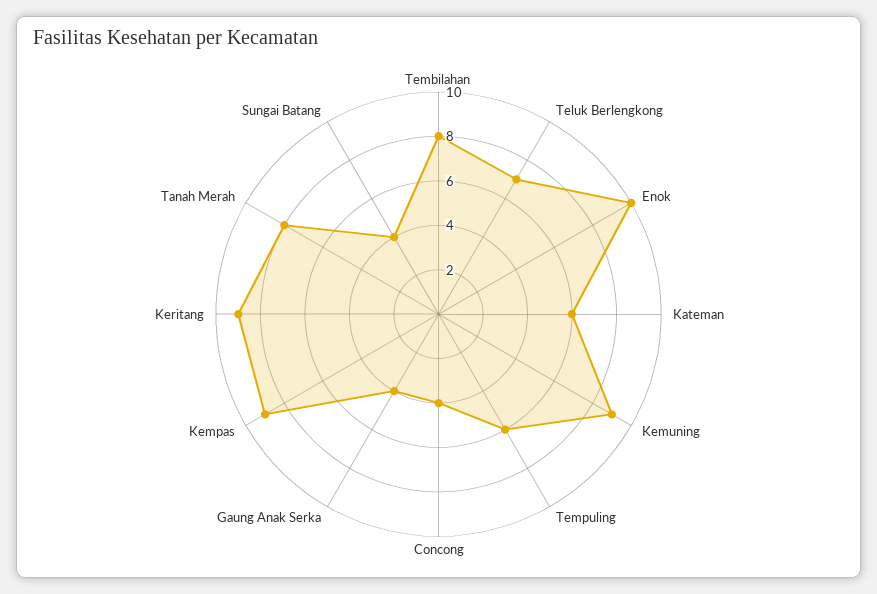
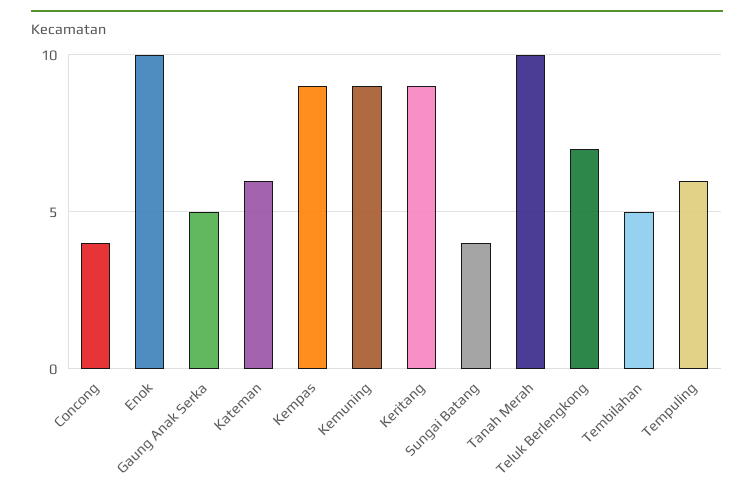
Tembilahan: 8 -> 5
Gaung Anak Serka: 4 -> 5
Tanah Merah: 8 -> 10

